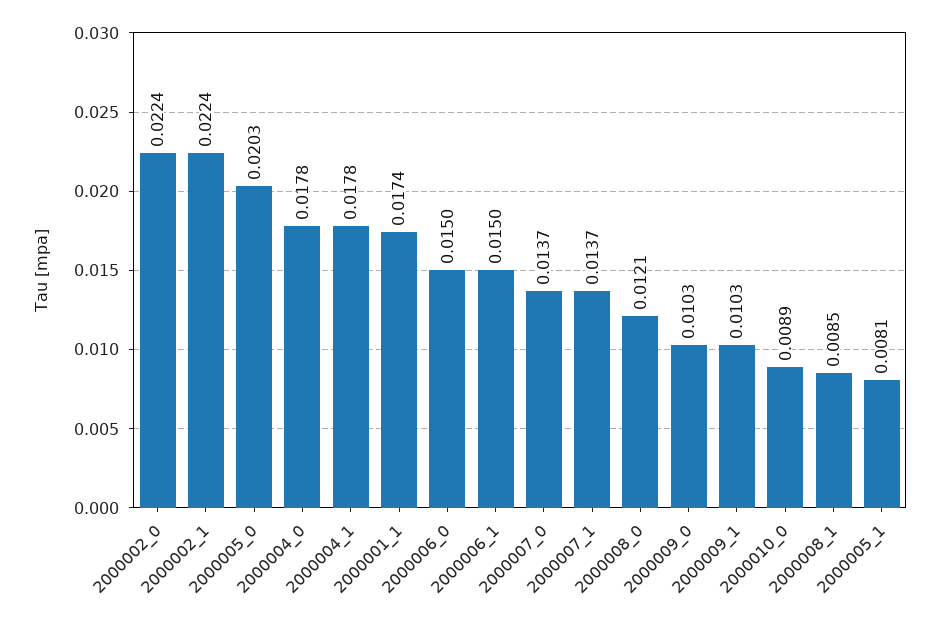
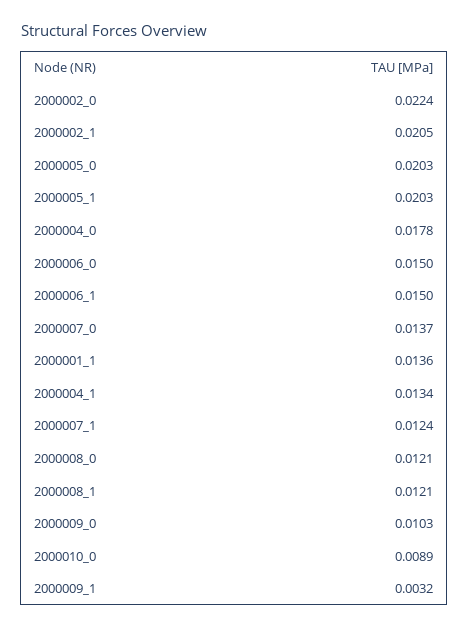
2000002_1: 0.0224 -> 0.0205
2000004_1: 0.0178 -> 0.0134
2000001_1: 0.0174 -> 0.0136
2000007_1: 0.0137 -> 0.0124
2000009_1: 0.0103 -> 0.0032
2000008_1: 0.0085 -> 0.0121
2000005_1: 0.0081 -> 0.0203

